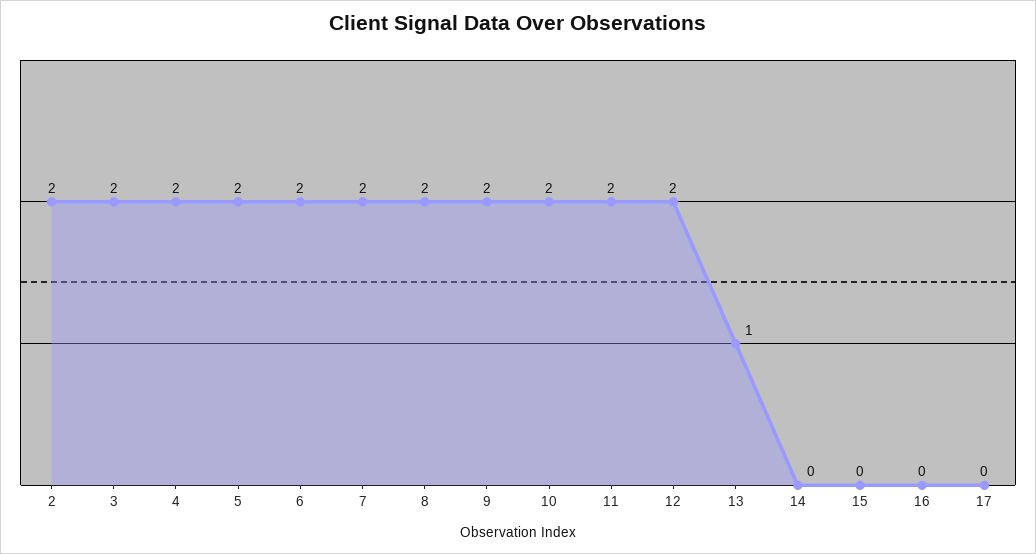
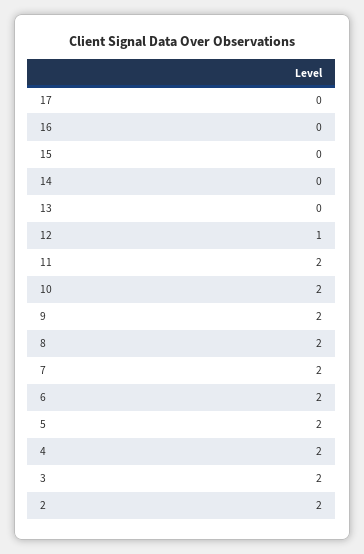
12: 2 -> 1
13: 1 -> 0

